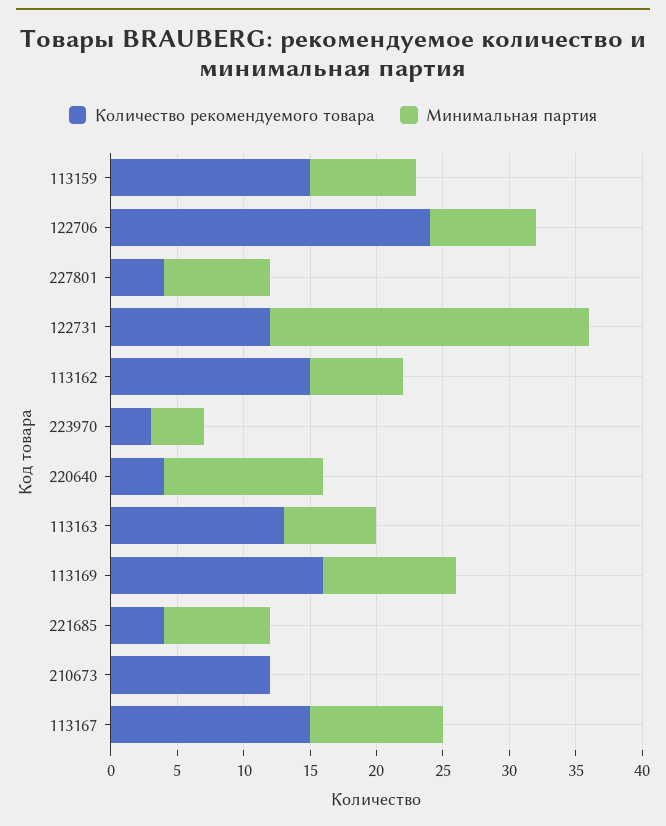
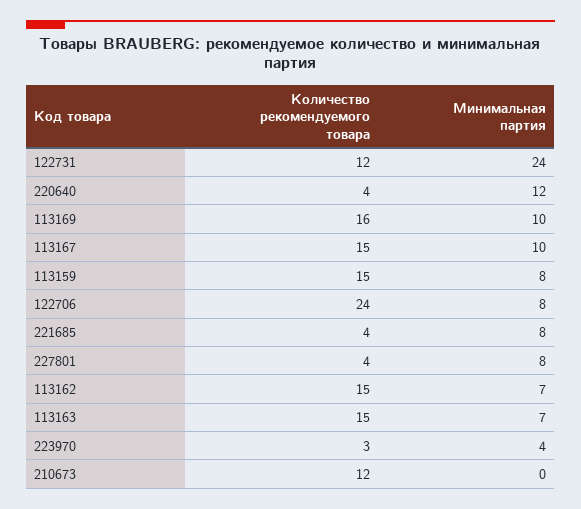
Количество рекомендуемого товара, 113163: 13 -> 15

